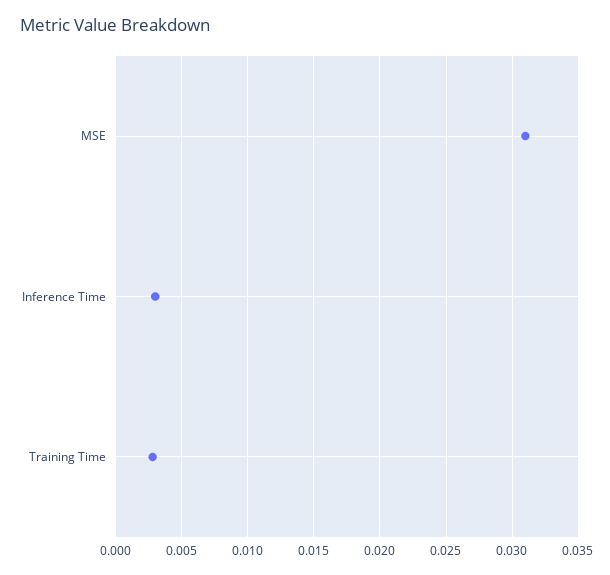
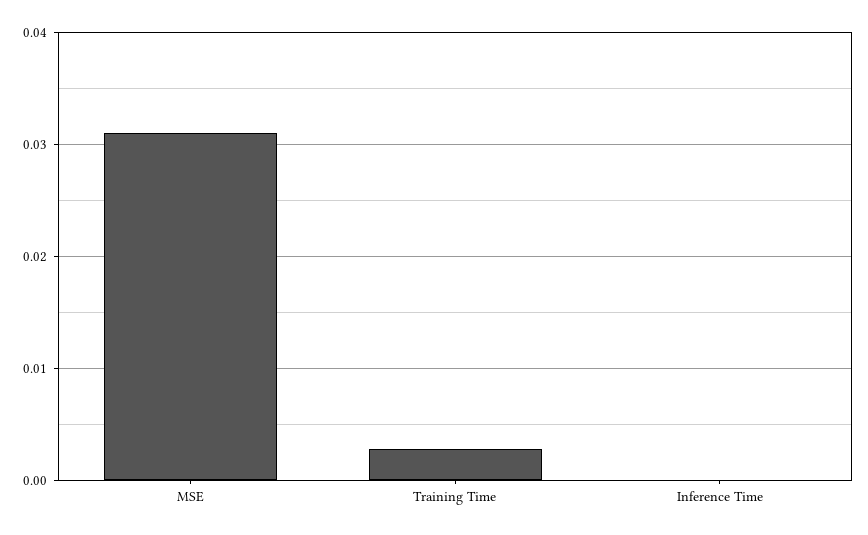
Inference Time: 0.003 -> 0

